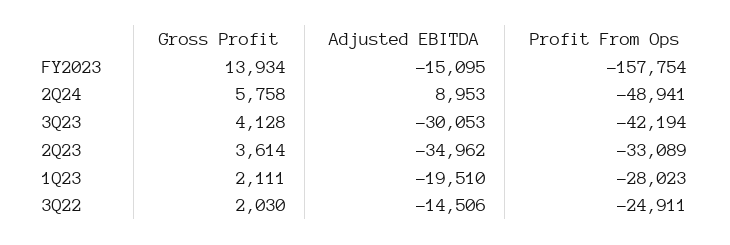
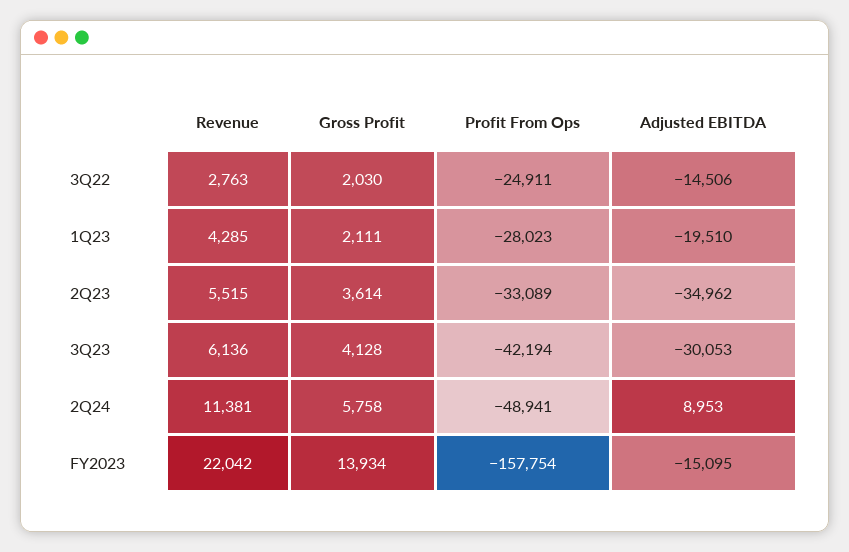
Revenue, 3Q22: none -> 2763
Revenue, 1Q23: none -> 4285
Revenue, 2Q23: none -> 5515
Revenue, 3Q23: none -> 6136
Revenue, 2Q24: none -> 11381
Revenue, FY2023: none -> 22042

